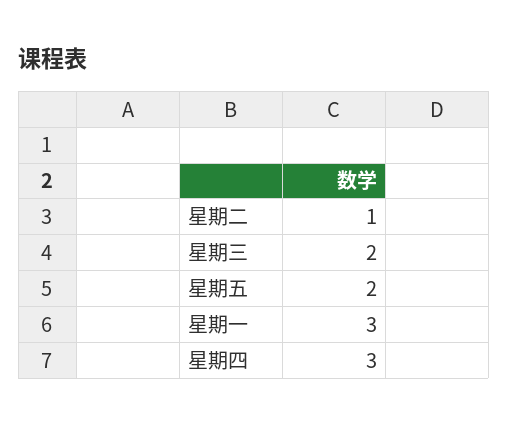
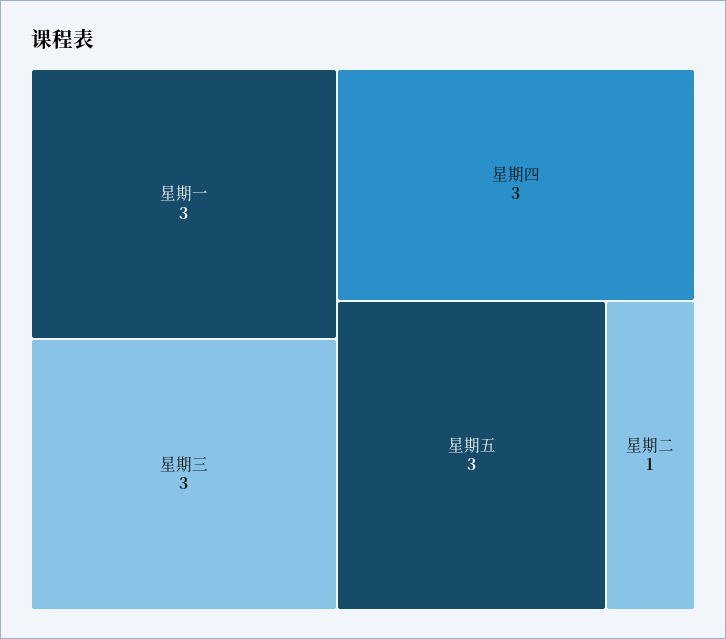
星期三: 2 -> 3
星期五: 2 -> 3

